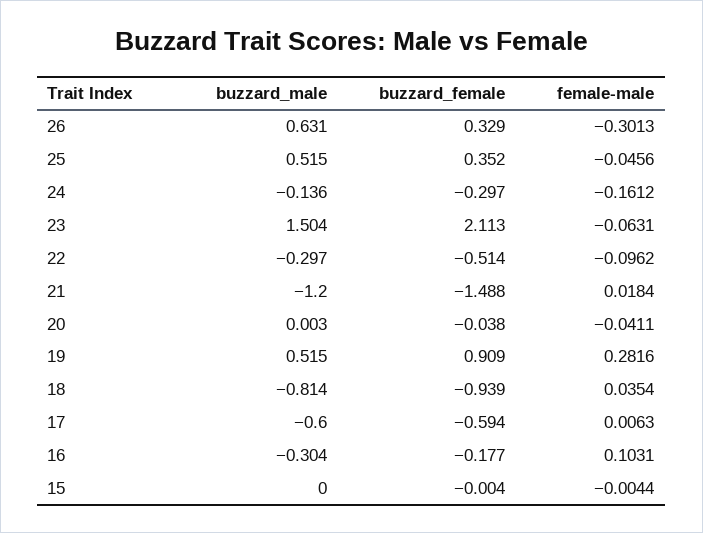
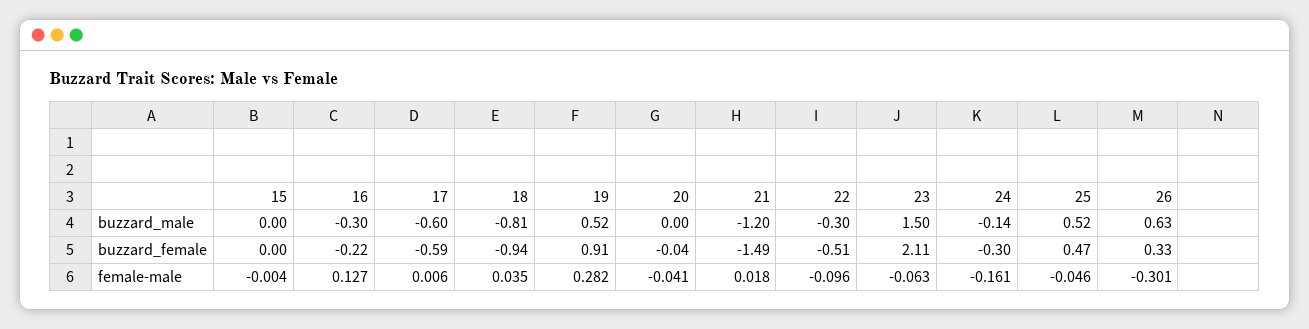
buzzard_female, 25: 0.352 -> 0.47
buzzard_female, 16: -0.177 -> -0.22
female-male, 16: 0.1031 -> 0.127

